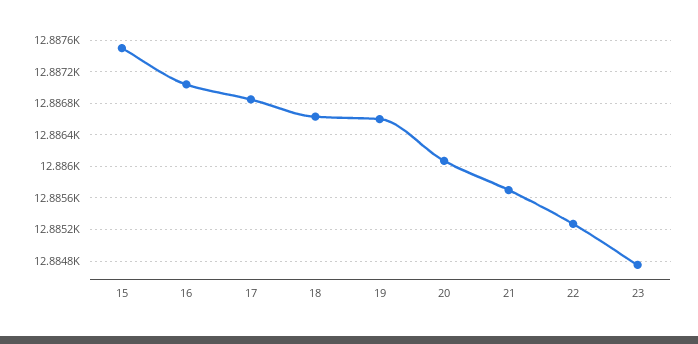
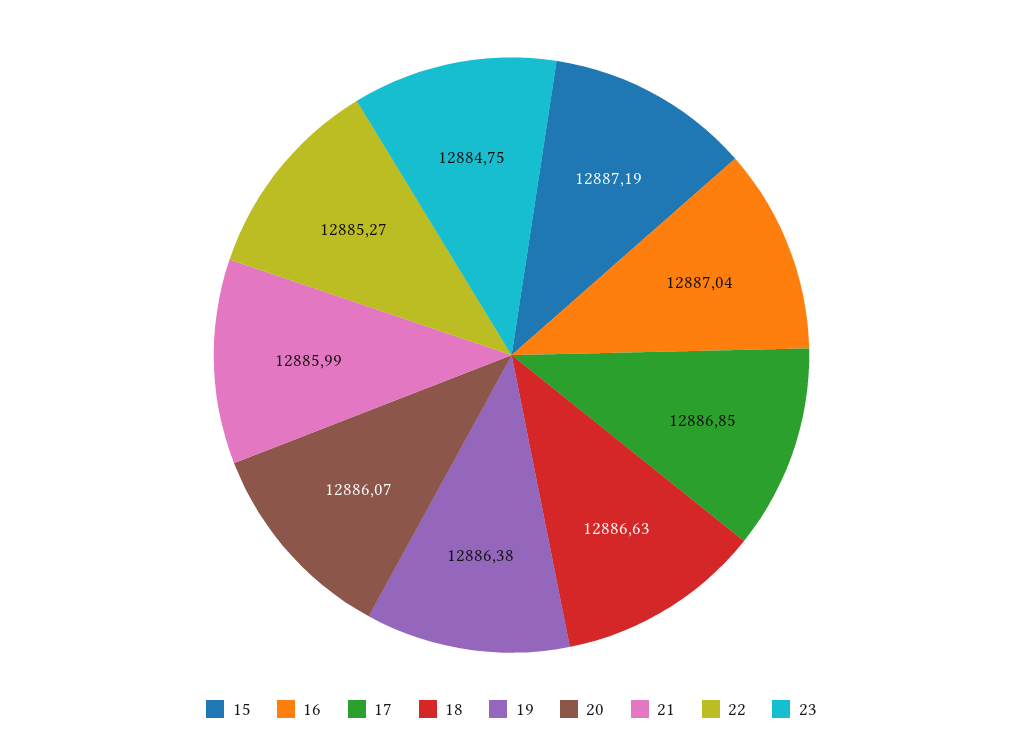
15: 12887.5 -> 12887.19
19: 12886.6 -> 12886.38
21: 12885.7 -> 12885.99

